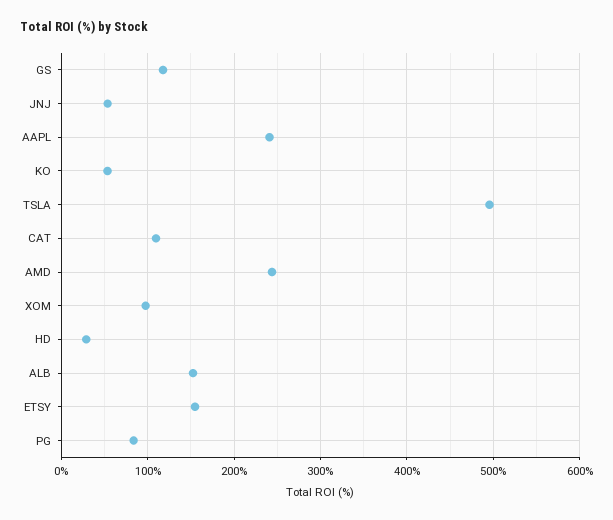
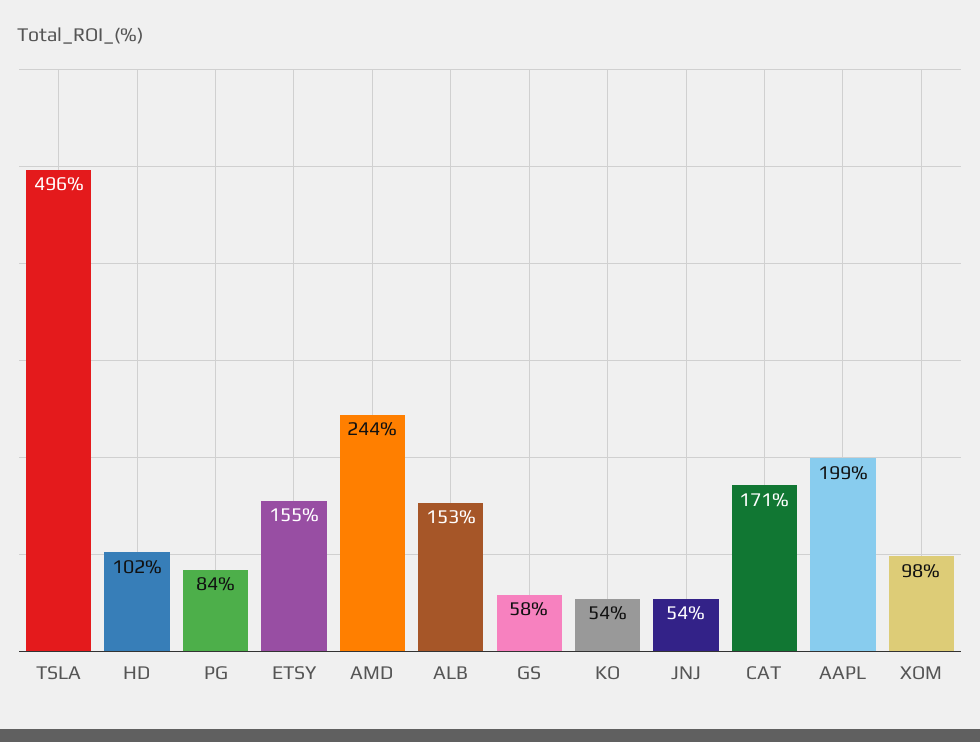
GS: 120 -> 58
AAPL: 240 -> 199
CAT: 110 -> 171
HD: 30 -> 102

